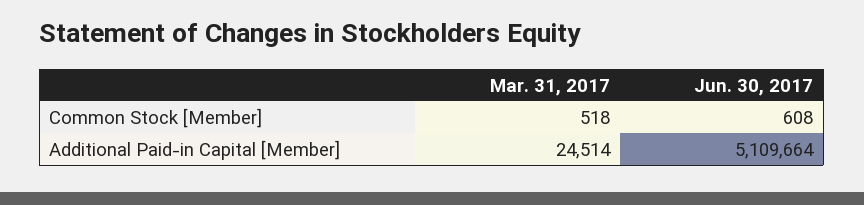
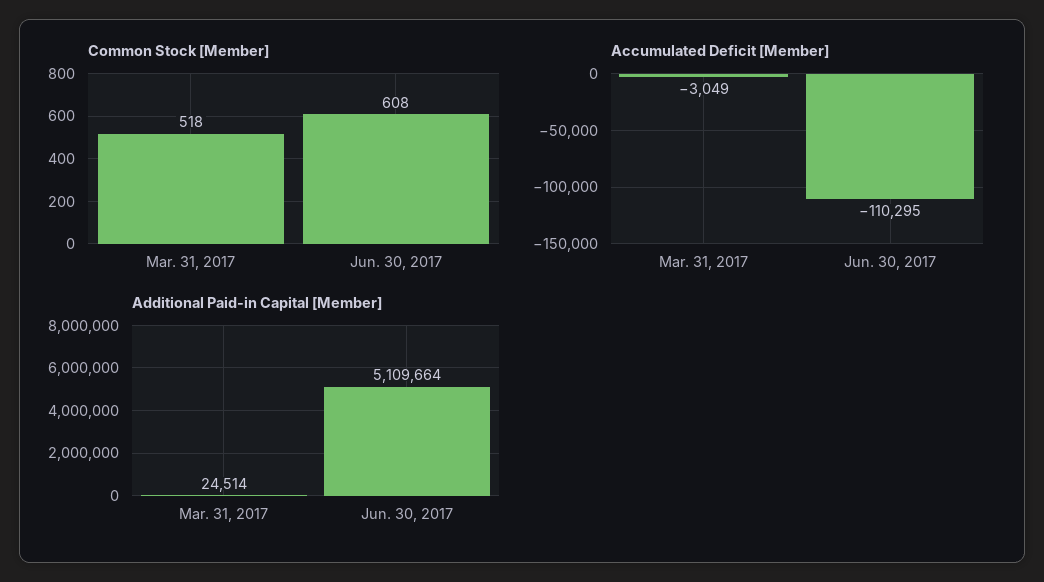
Accumulated Deficit [Member], Mar. 31, 2017: none -> -3049
Accumulated Deficit [Member], Jun. 30, 2017: none -> -110295

